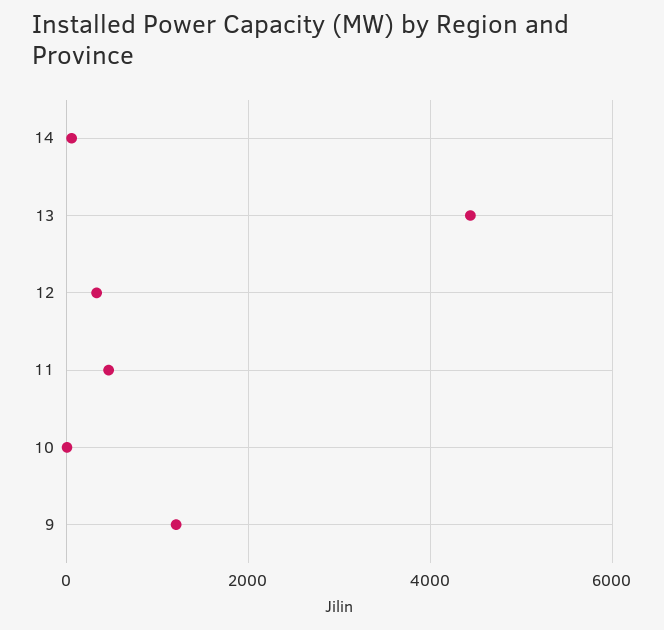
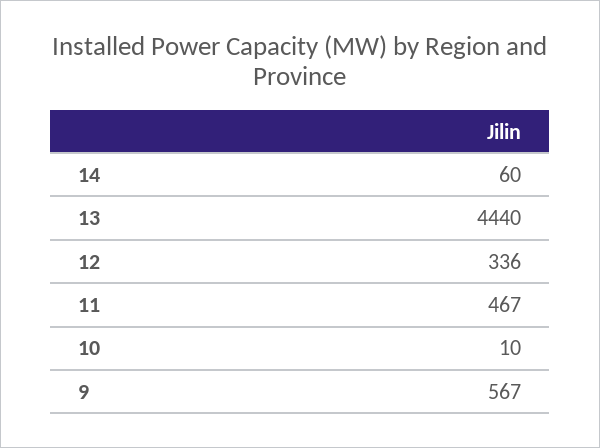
9: 1200 -> 567

